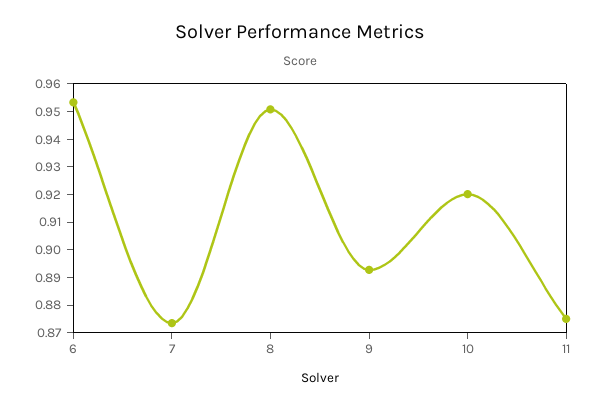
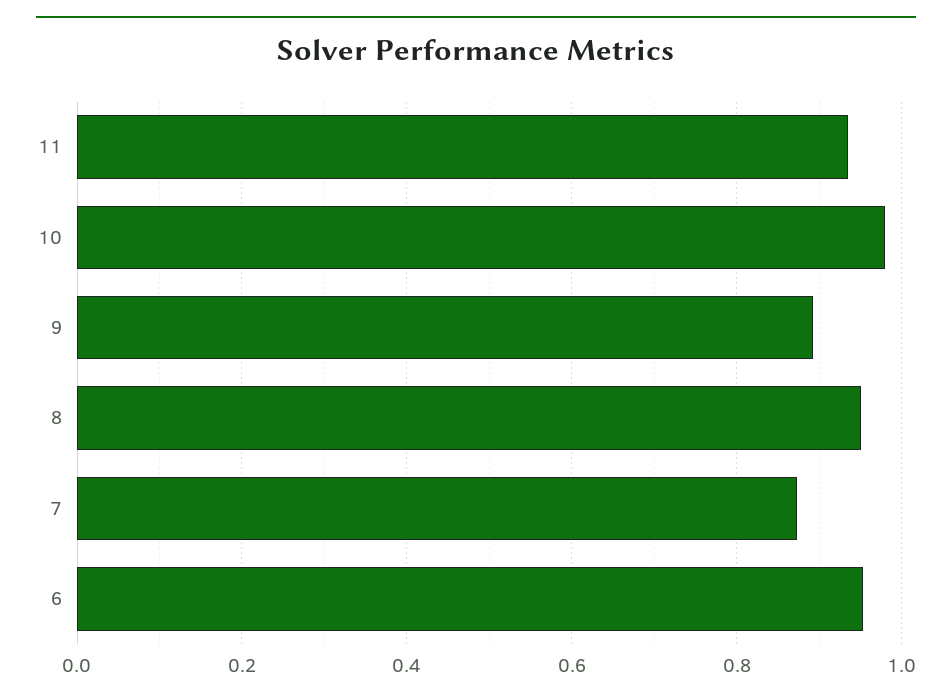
10: 0.92 -> 0.98
11: 0.875 -> 0.94

